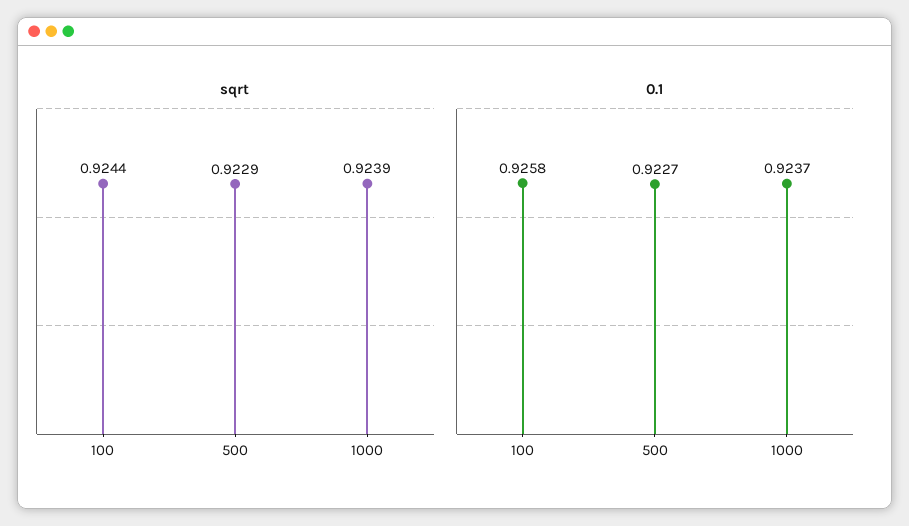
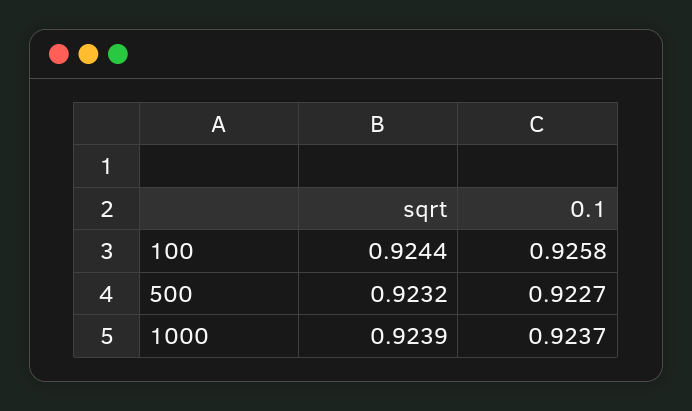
sqrt, 500: 0.9229 -> 0.9232

